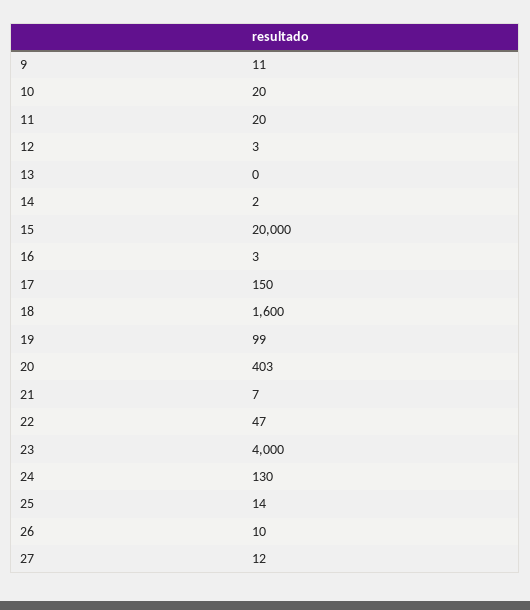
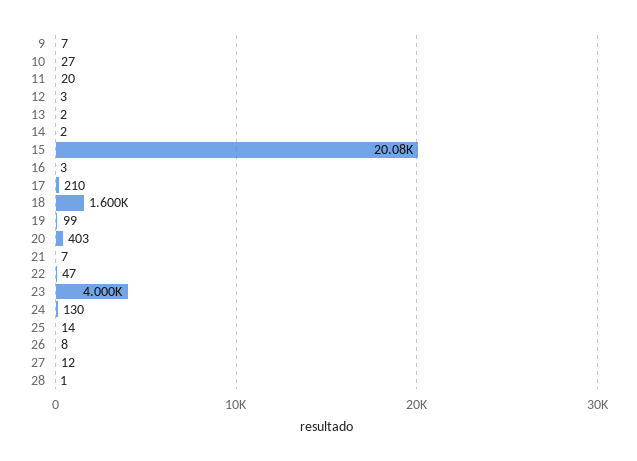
9: 11 -> 7
10: 20 -> 27
13: 0 -> 2
15: 20000 -> 20080
17: 150 -> 210
26: 10 -> 8
28: none -> 1

